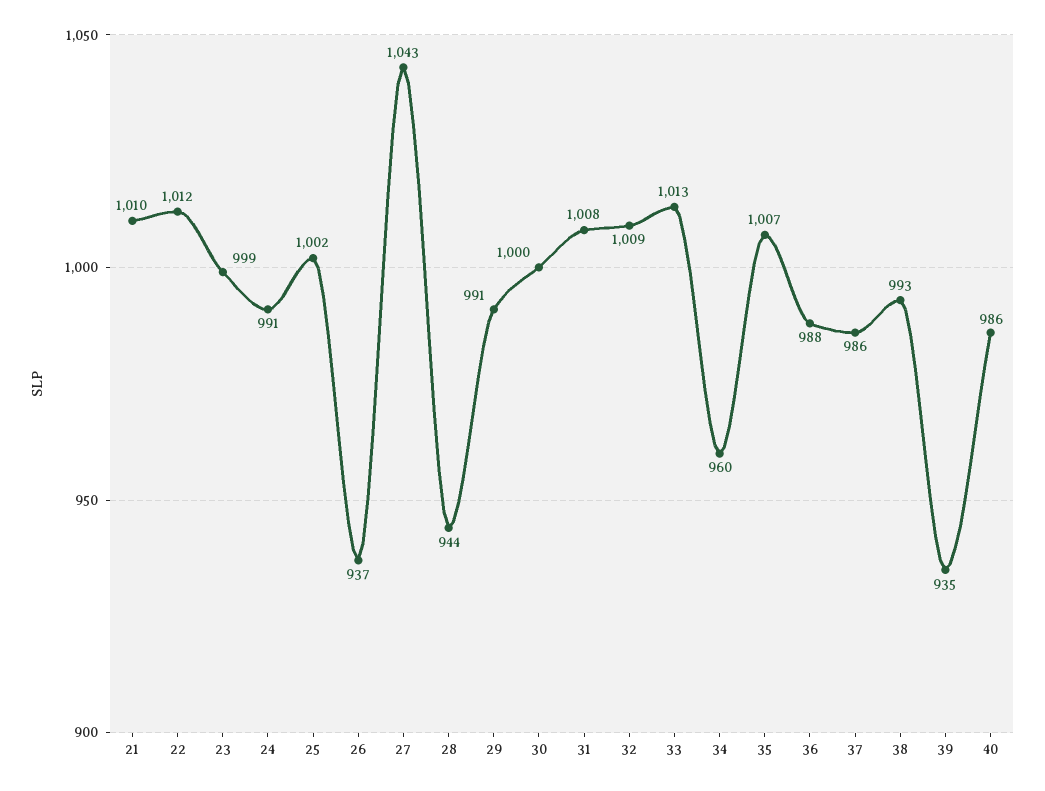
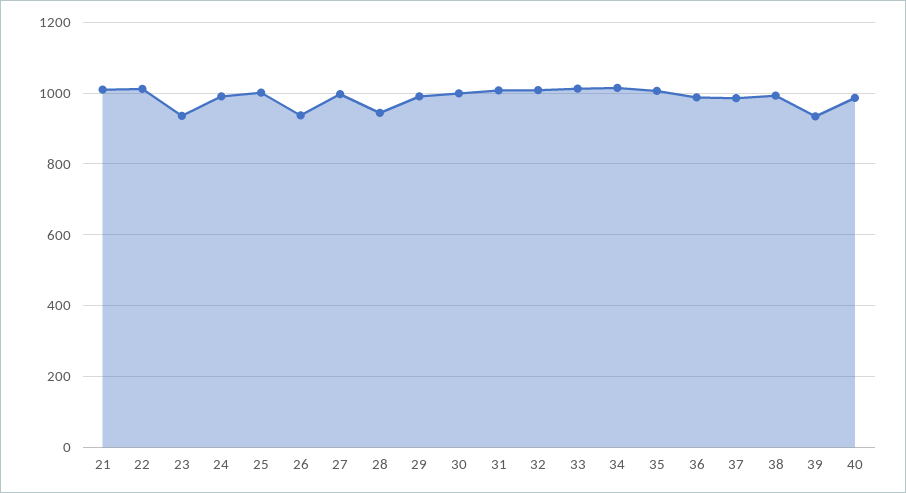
23: 999 -> 940
27: 1043 -> 1000
34: 960 -> 1020

